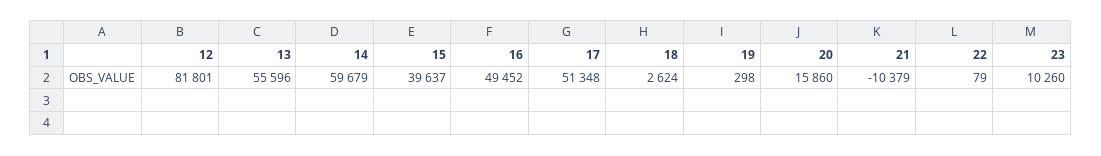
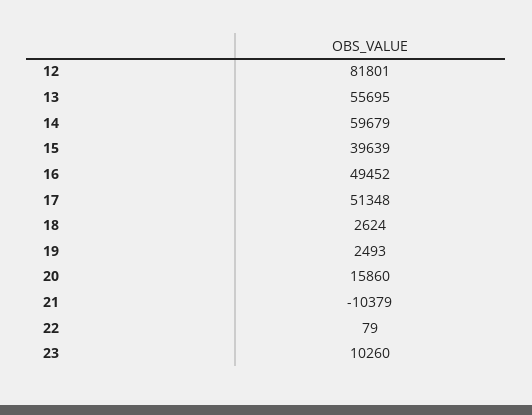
13: 55596 -> 55695
15: 39637 -> 39639
19: 298 -> 2493

